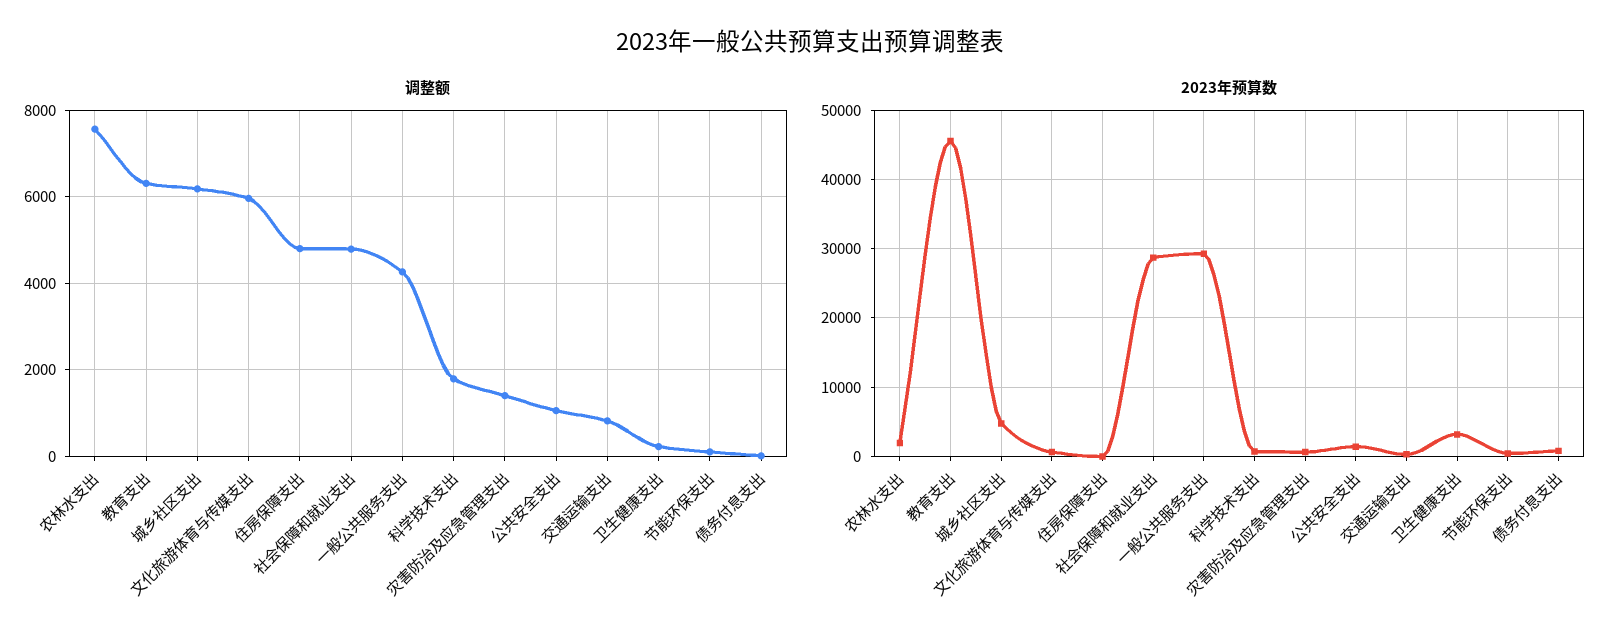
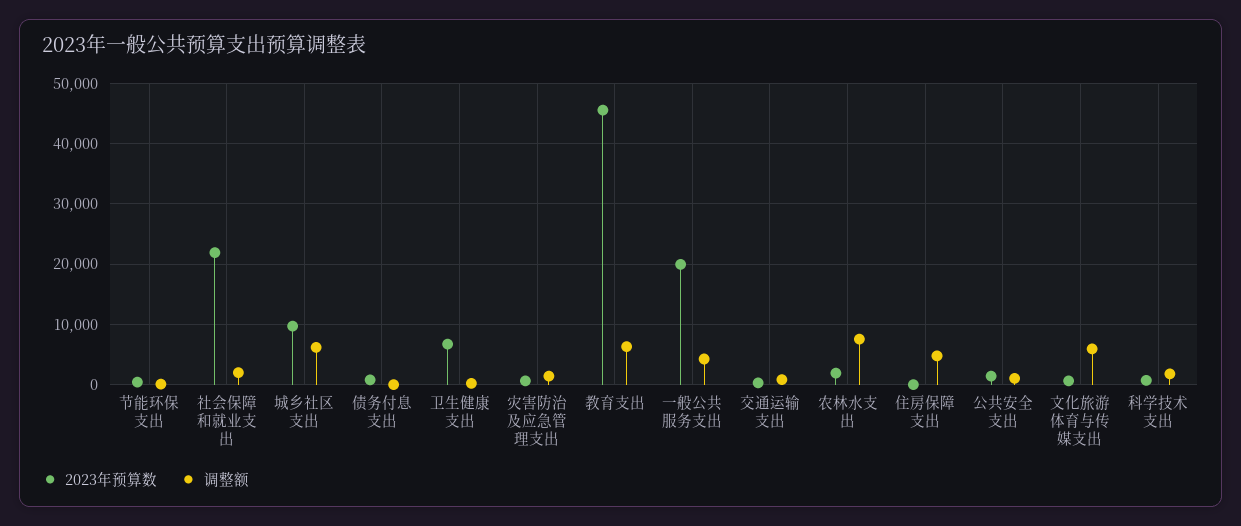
调整额, 社会保障和就业支出: 4800 -> 2000
2023年预算数, 城乡社区支出: 5000 -> 10000
2023年预算数, 社会保障和就业支出: 29000 -> 22000
2023年预算数, 一般公共服务支出: 29000 -> 20000
2023年预算数, 卫生健康支出: 3000 -> 7000

